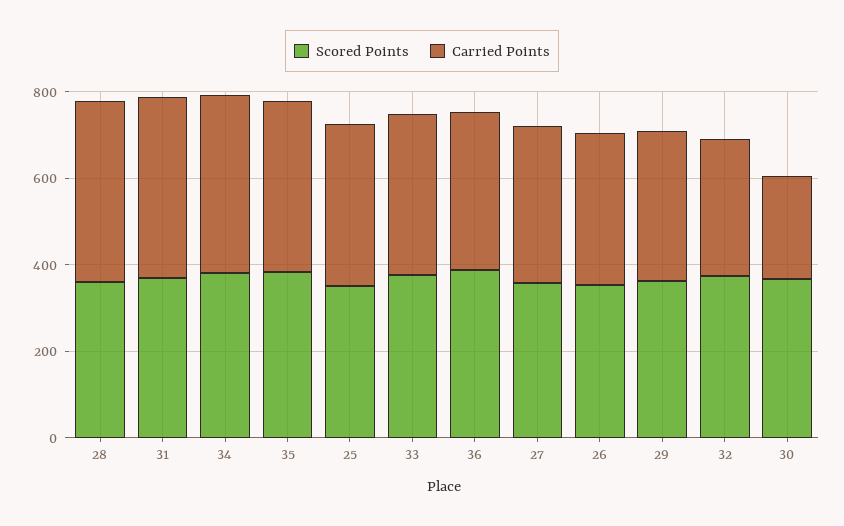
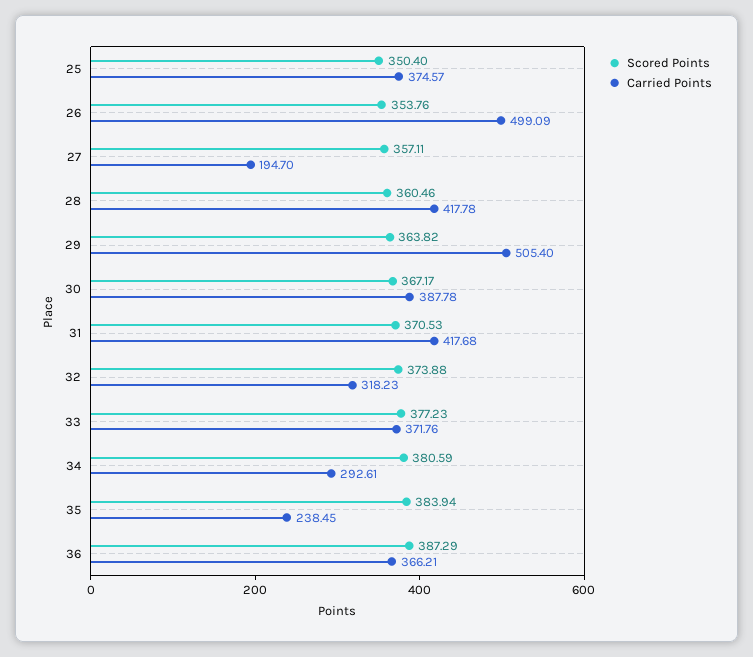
Carried Points, 34: 400 -> 292.61
Carried Points, 35: 400 -> 238.45
Carried Points, 27: 350 -> 194.7
Carried Points, 26: 350 -> 499.09
Carried Points, 29: 350 -> 505.4
Carried Points, 30: 250 -> 387.78

